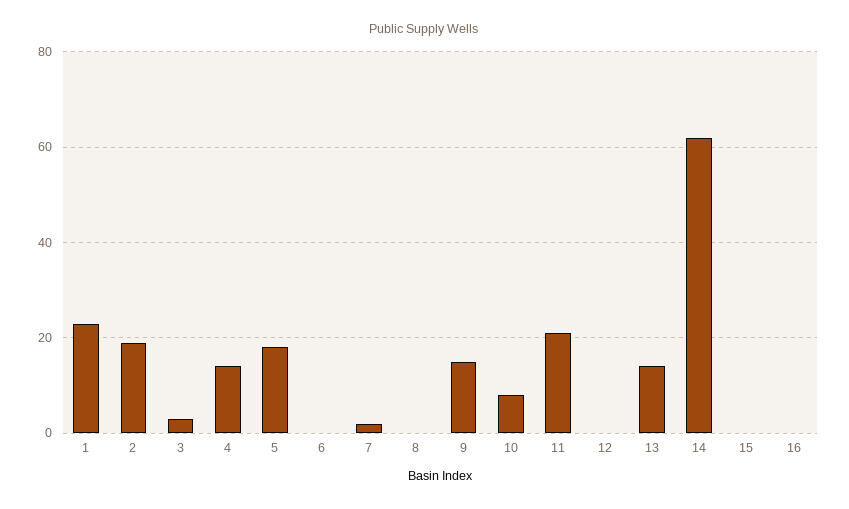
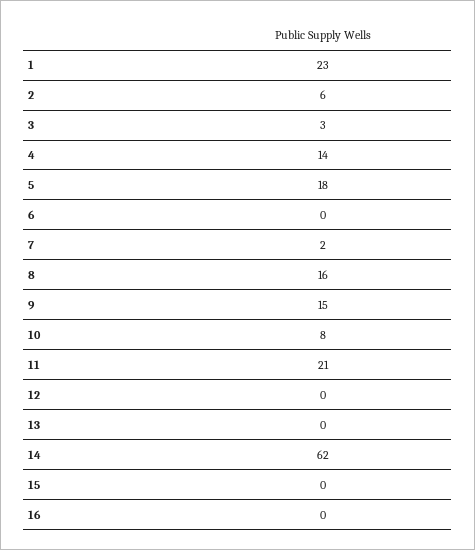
2: 20 -> 6
8: 0 -> 16
13: 15 -> 0

